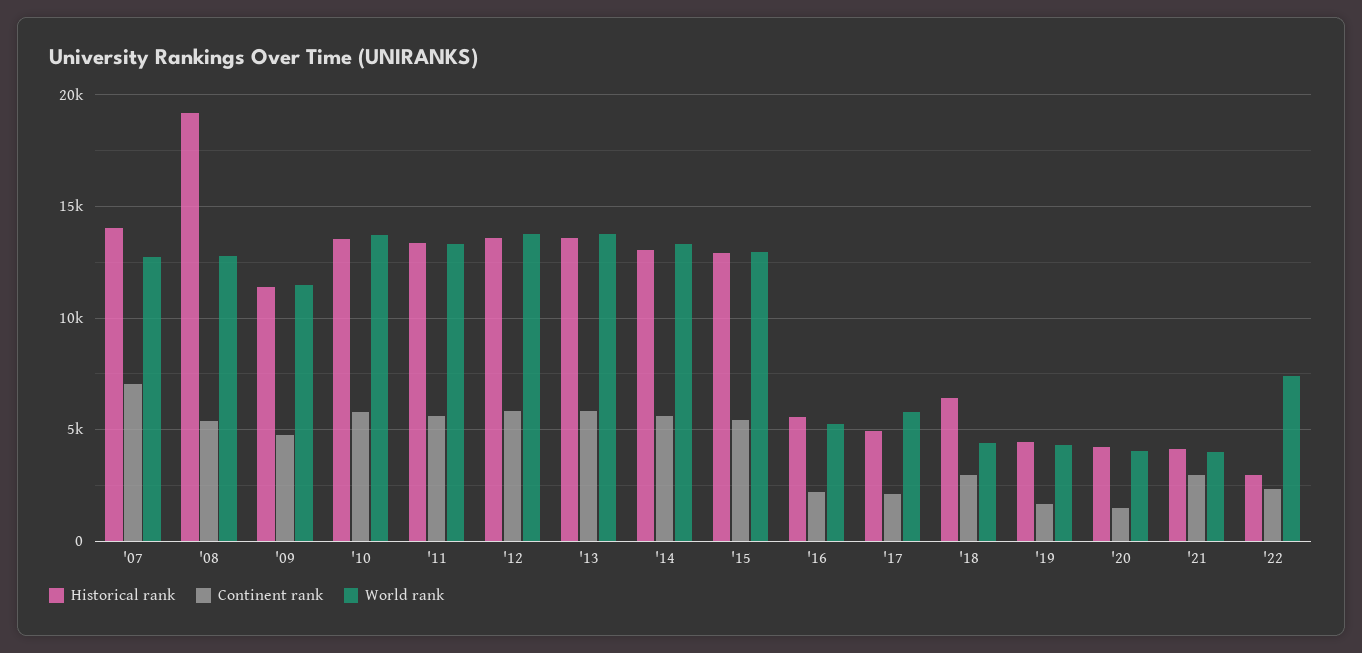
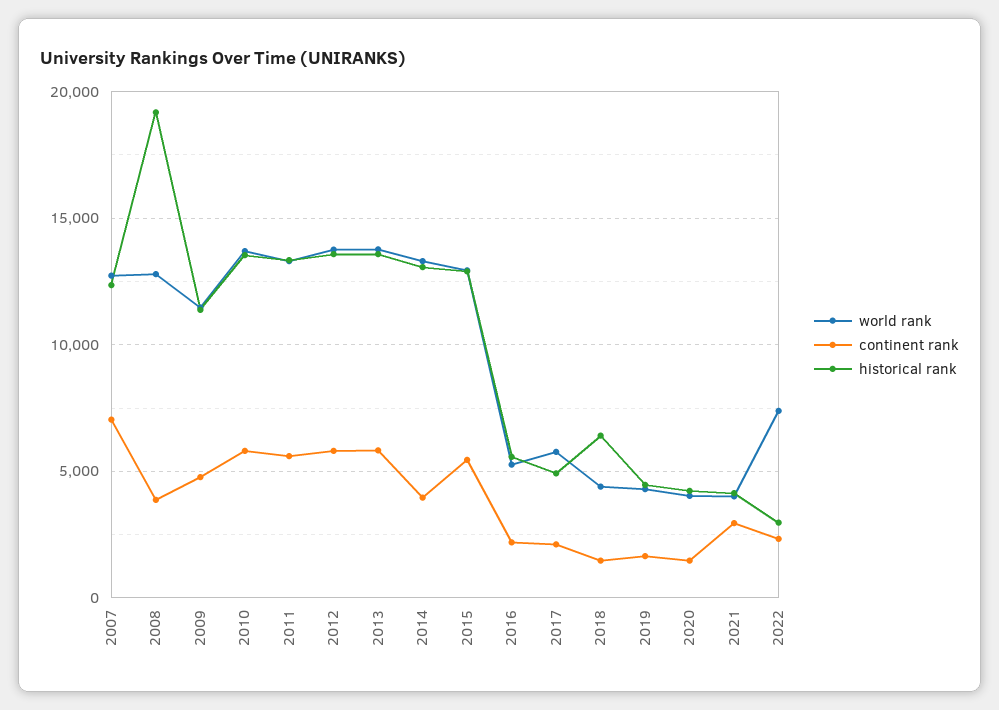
Historical rank, '07: 14000 -> 12500
Continent rank, '08: 5500 -> 4000
Continent rank, '14: 5500 -> 4000
Continent rank, '18: 3000 -> 1500

